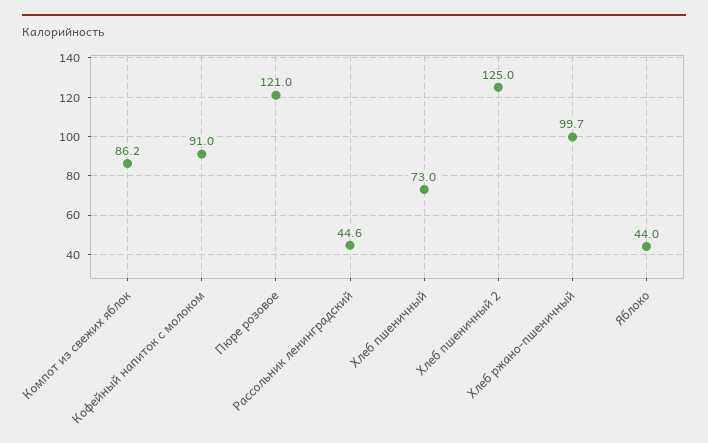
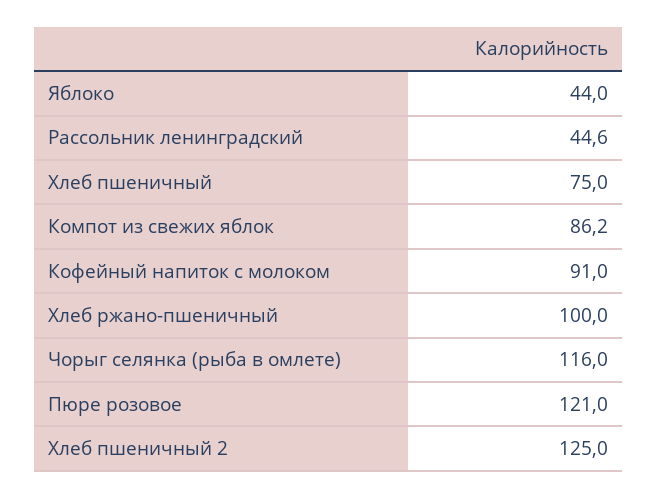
Хлеб пшеничный: 73 -> 75
Хлеб ржано-пшеничный: 99.7 -> 100
Чорыг селянка (рыба в омлете): none -> 116

